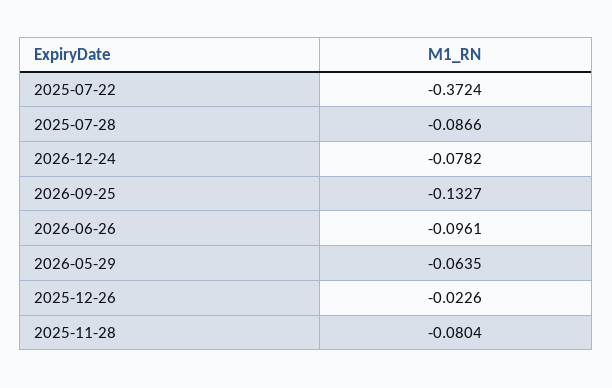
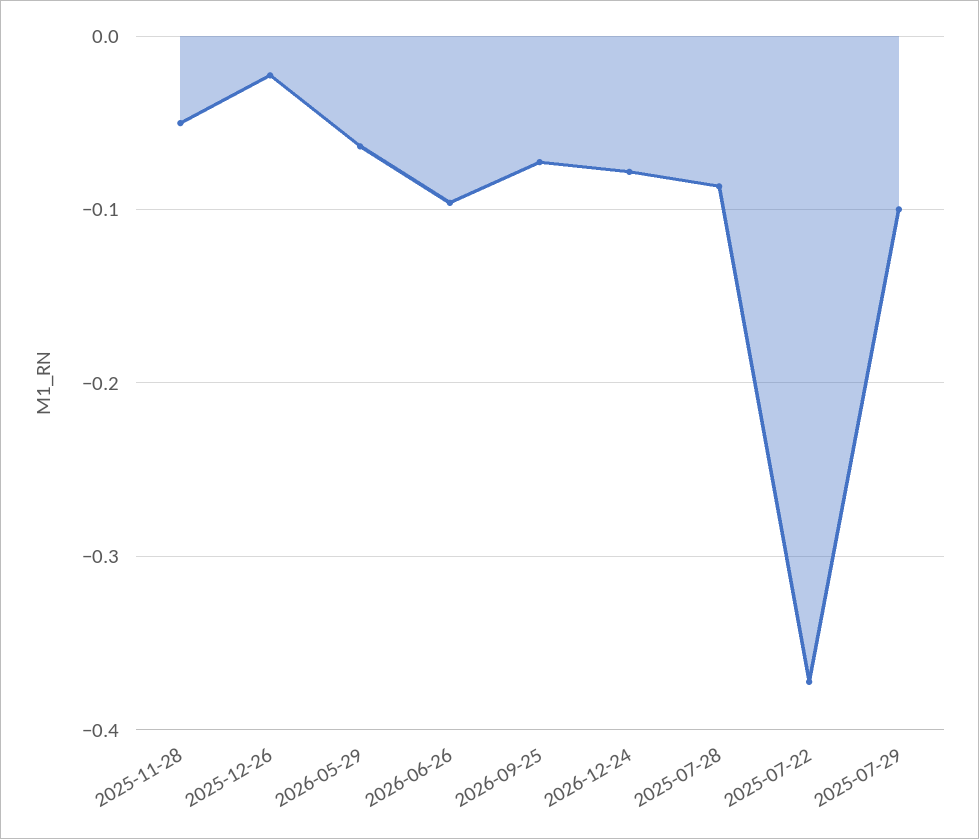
2026-09-25: -0.1327 -> -0.07
2025-11-28: -0.0804 -> -0.05
2025-07-29: none -> -0.1

